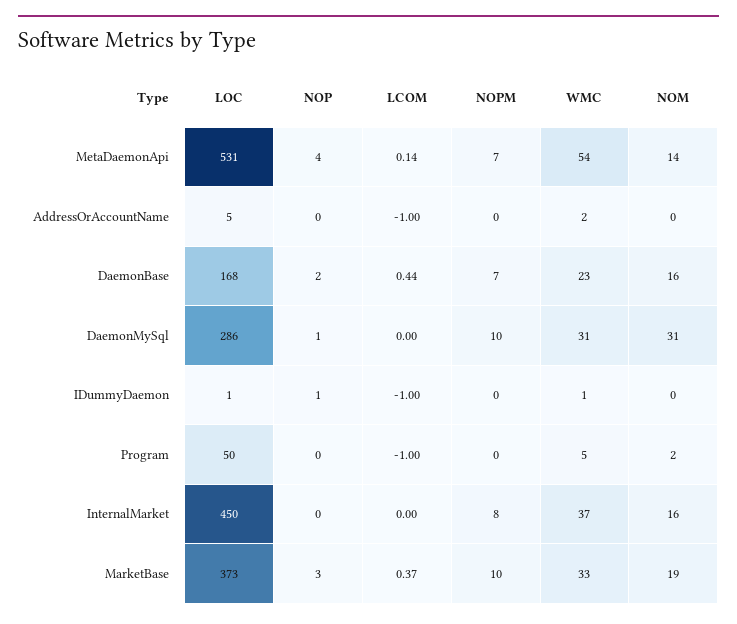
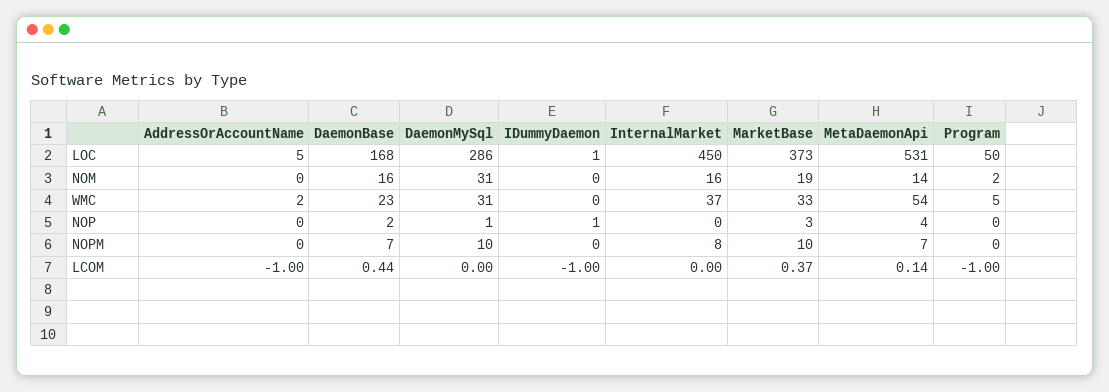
WMC, IDummyDaemon: 1 -> 0

